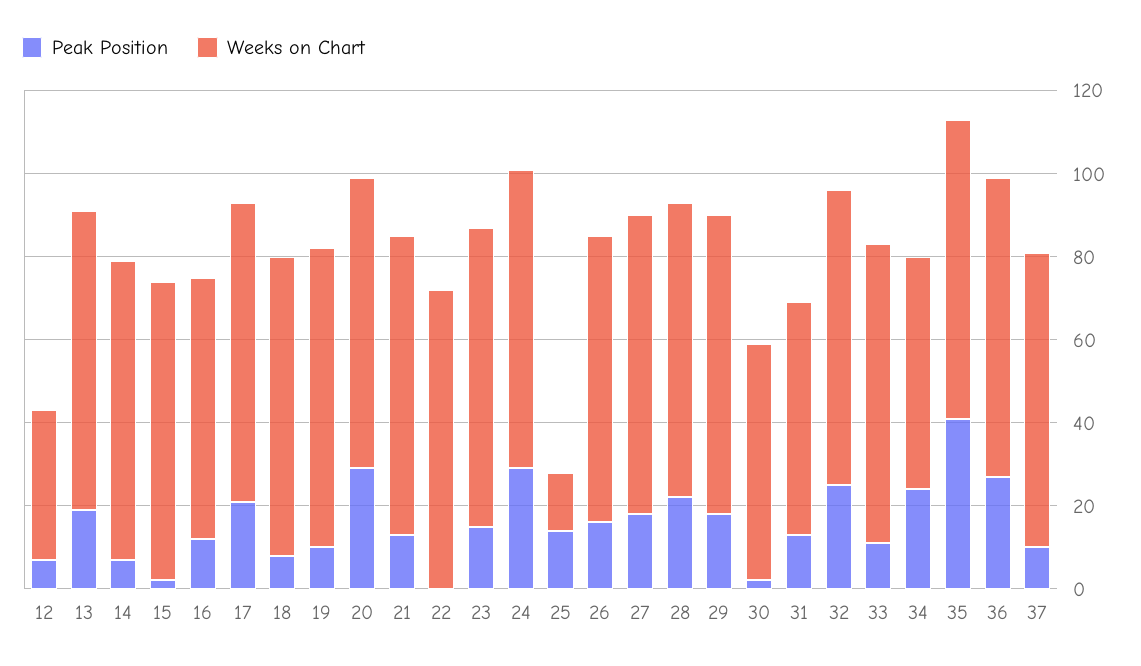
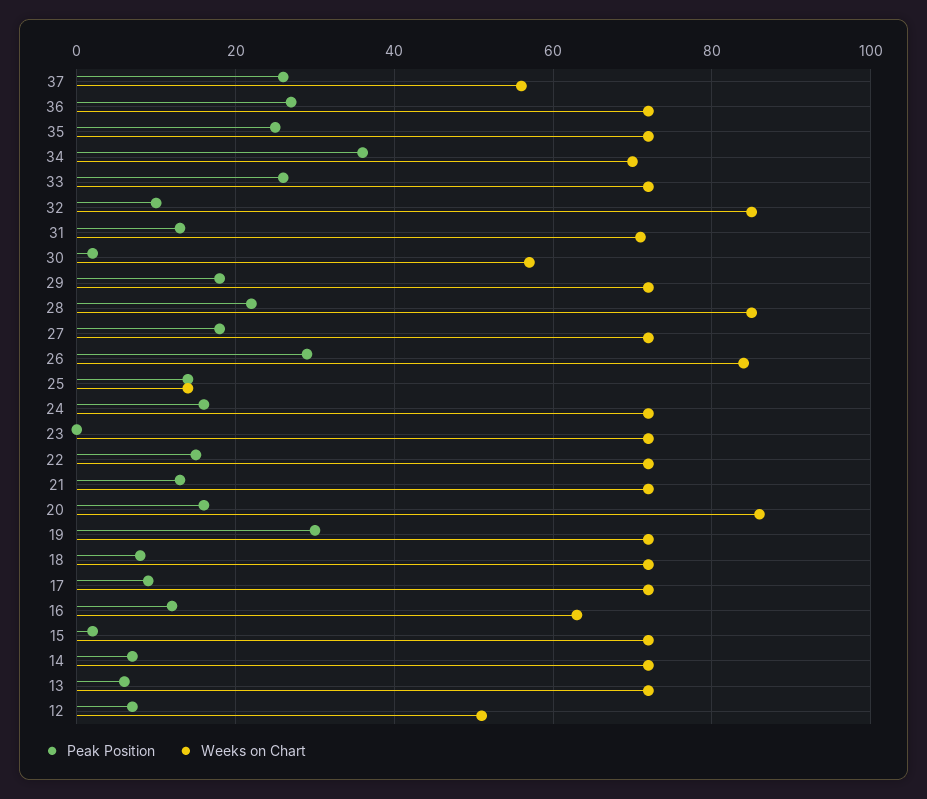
Weeks on Chart, 12: 35 -> 50
Peak Position, 13: 20 -> 5
Peak Position, 17: 20 -> 10
Peak Position, 19: 10 -> 30
Peak Position, 20: 30 -> 15
Weeks on Chart, 20: 70 -> 85
Peak Position, 22: 0 -> 15
Peak Position, 23: 15 -> 0
Peak Position, 24: 30 -> 15
Peak Position, 26: 15 -> 30
Weeks on Chart, 26: 70 -> 85
Weeks on Chart, 28: 70 -> 85
Weeks on Chart, 31: 55 -> 70
Peak Position, 32: 25 -> 10
Weeks on Chart, 32: 70 -> 85
Peak Position, 33: 10 -> 25
Peak Position, 34: 25 -> 35
Weeks on Chart, 34: 55 -> 70
Peak Position, 35: 40 -> 25
Peak Position, 37: 10 -> 25
Weeks on Chart, 37: 70 -> 55

